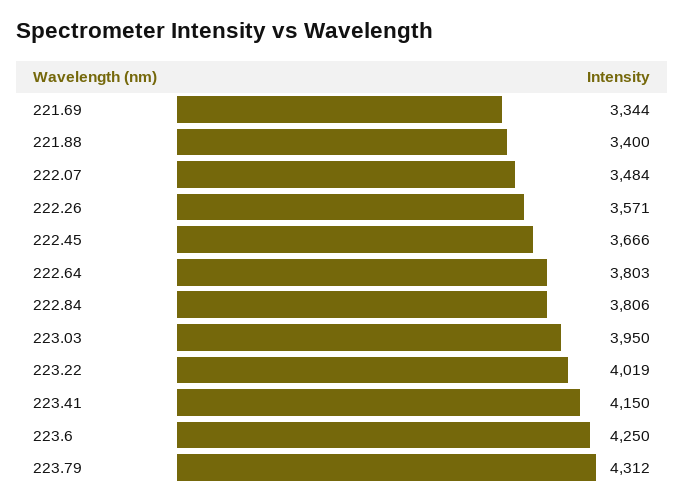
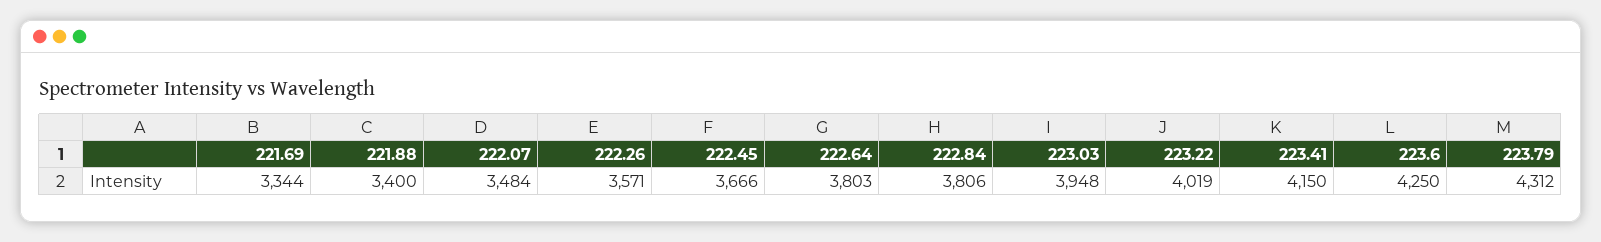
223.03: 3950 -> 3948

